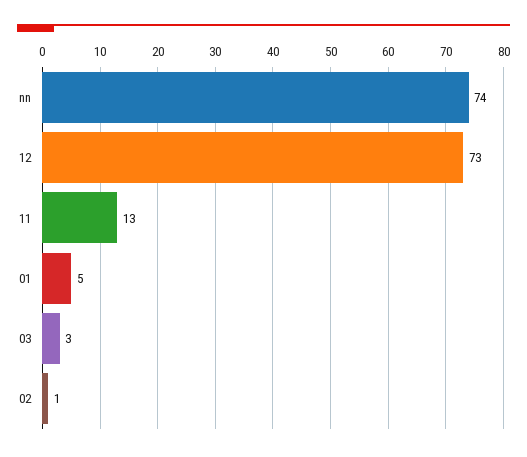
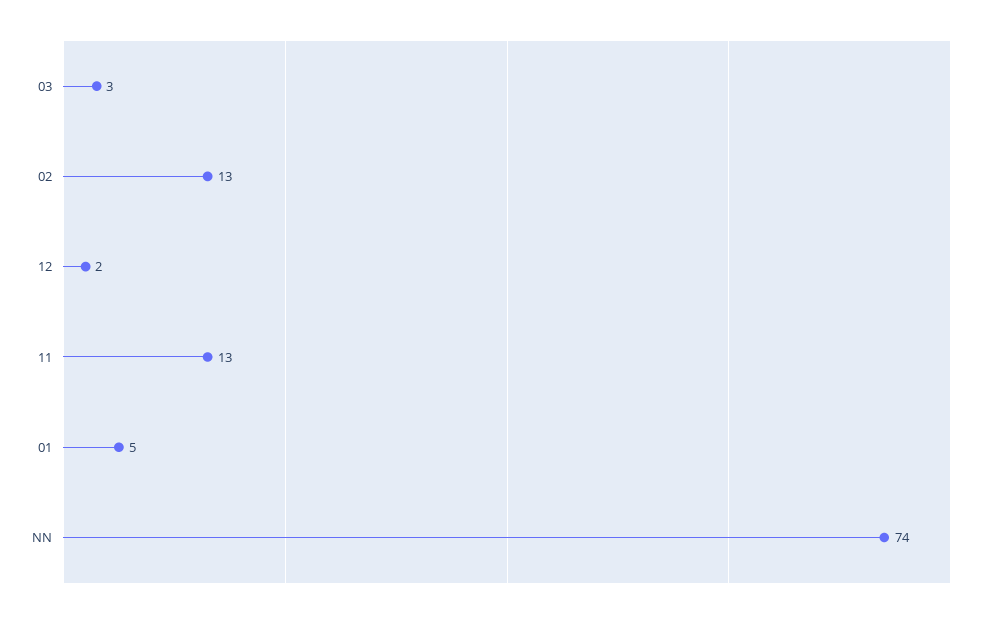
12: 73 -> 2
02: 1 -> 13

